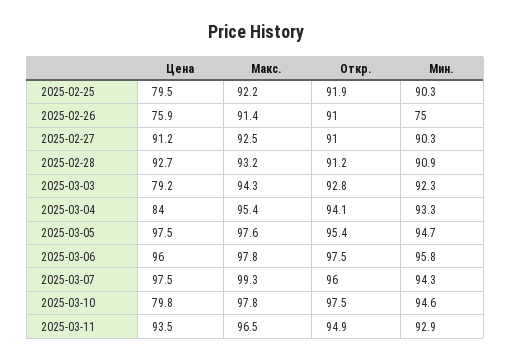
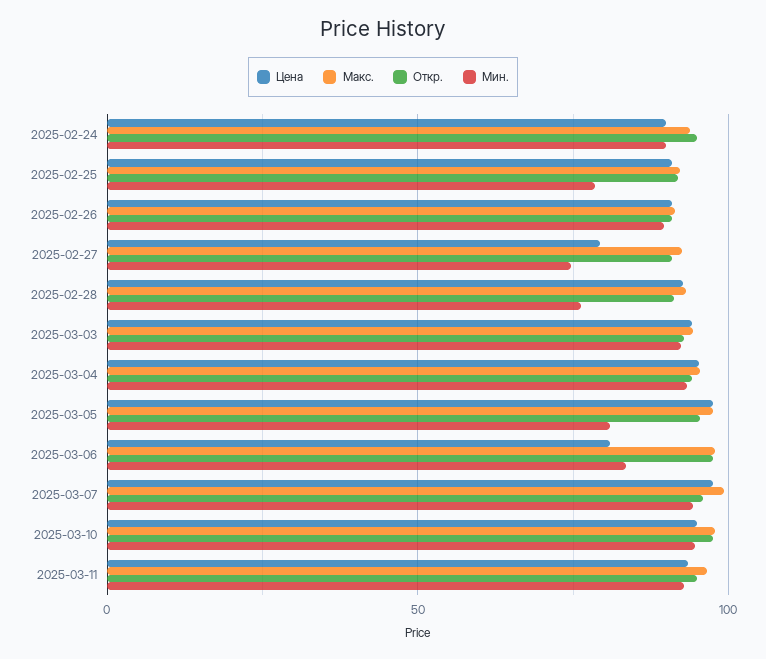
Цена, 2025-02-25: 79.5 -> 90
Мин., 2025-02-25: 90.3 -> 80
Цена, 2025-02-26: 75.9 -> 90
Мин., 2025-02-26: 75 -> 90
Цена, 2025-02-27: 91.2 -> 80
Мин., 2025-02-27: 90.3 -> 75
Мин., 2025-02-28: 90.9 -> 75
Цена, 2025-03-03: 79.2 -> 95
Цена, 2025-03-04: 84 -> 95
Мин., 2025-03-05: 94.7 -> 80
Цена, 2025-03-06: 96 -> 80
Мин., 2025-03-06: 95.8 -> 85
Цена, 2025-03-10: 79.8 -> 95
Цена, 2025-02-24: none -> 90
Макс., 2025-02-24: none -> 95
Откр., 2025-02-24: none -> 95
Мин., 2025-02-24: none -> 90

